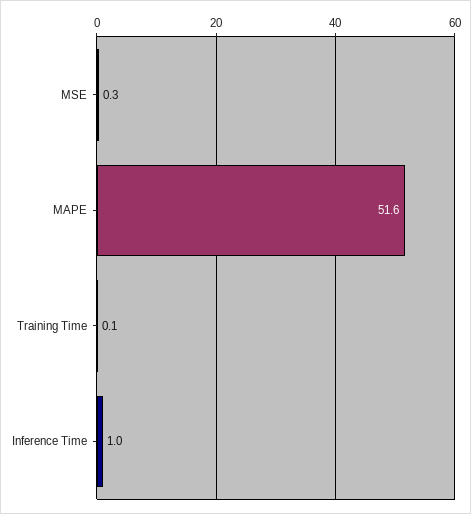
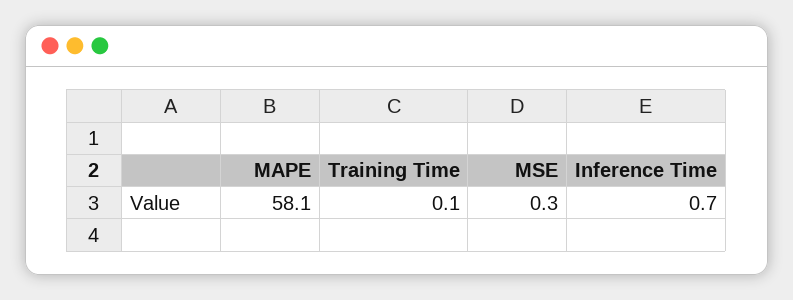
MAPE: 51.6 -> 58.1
Inference Time: 1 -> 0.7

